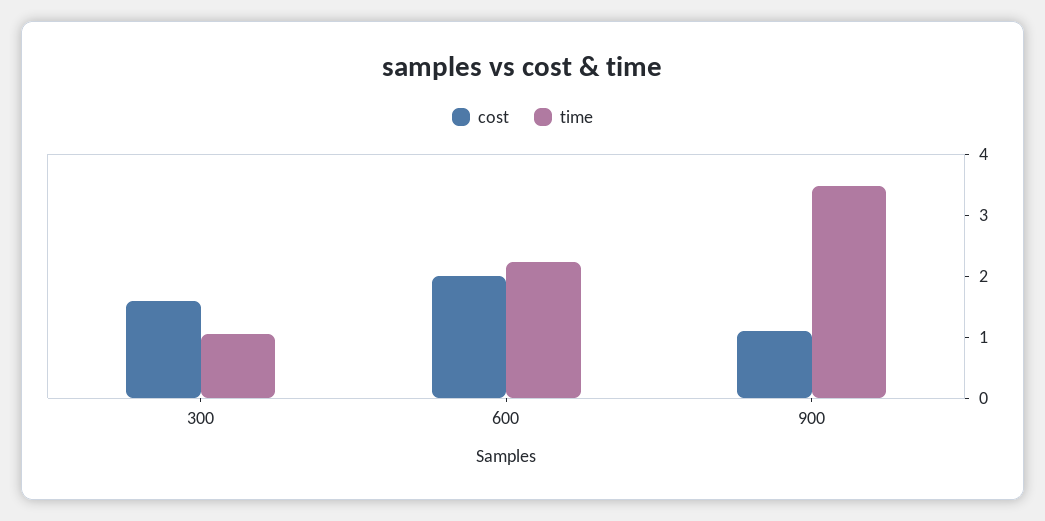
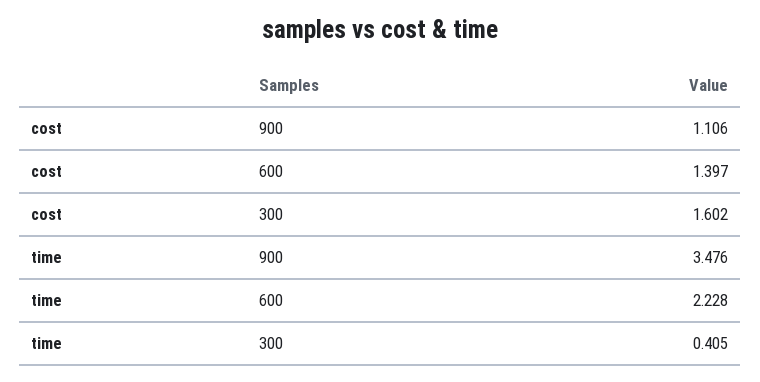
time, 300: 1 -> 0.405
cost, 600: 2 -> 1.397

